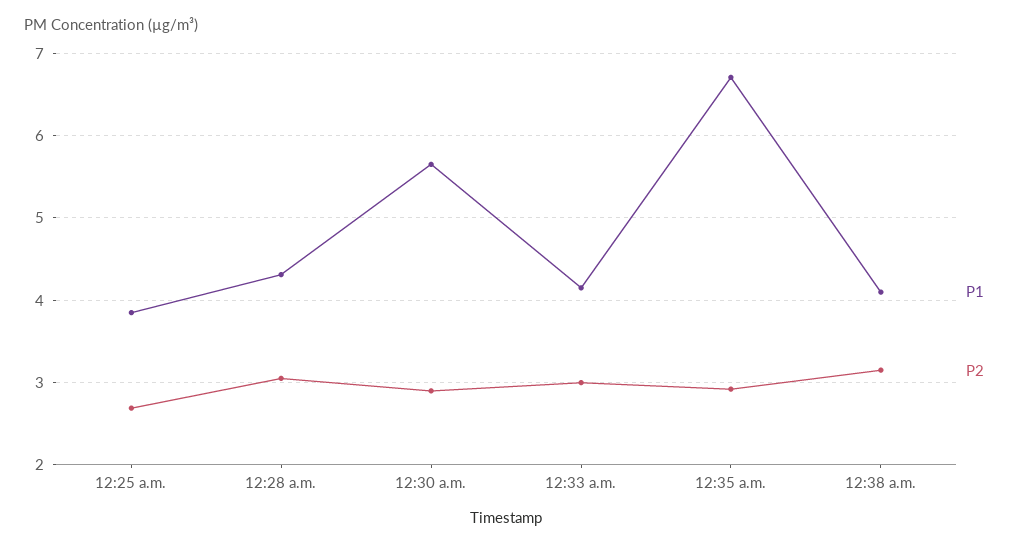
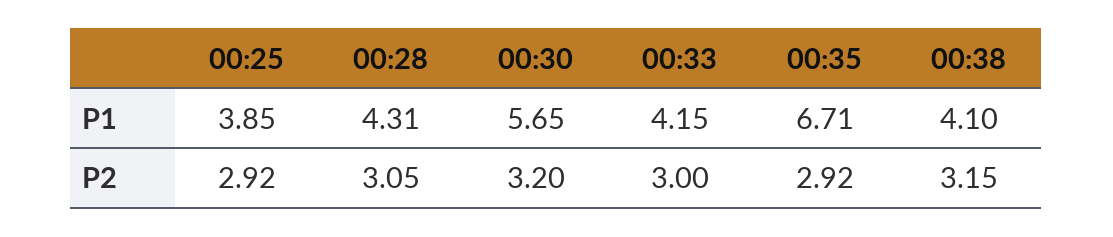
P2, 12:25 a.m.: 2.7 -> 2.92
P2, 12:30 a.m.: 2.9 -> 3.2

